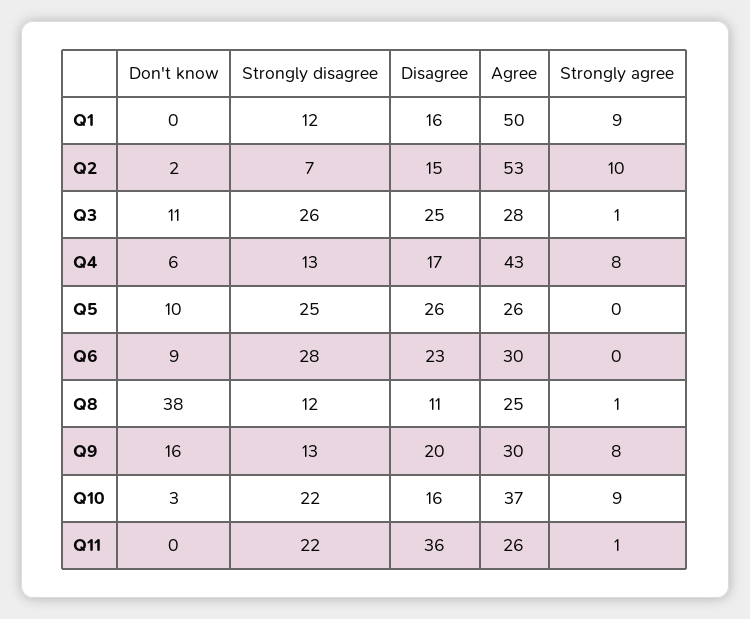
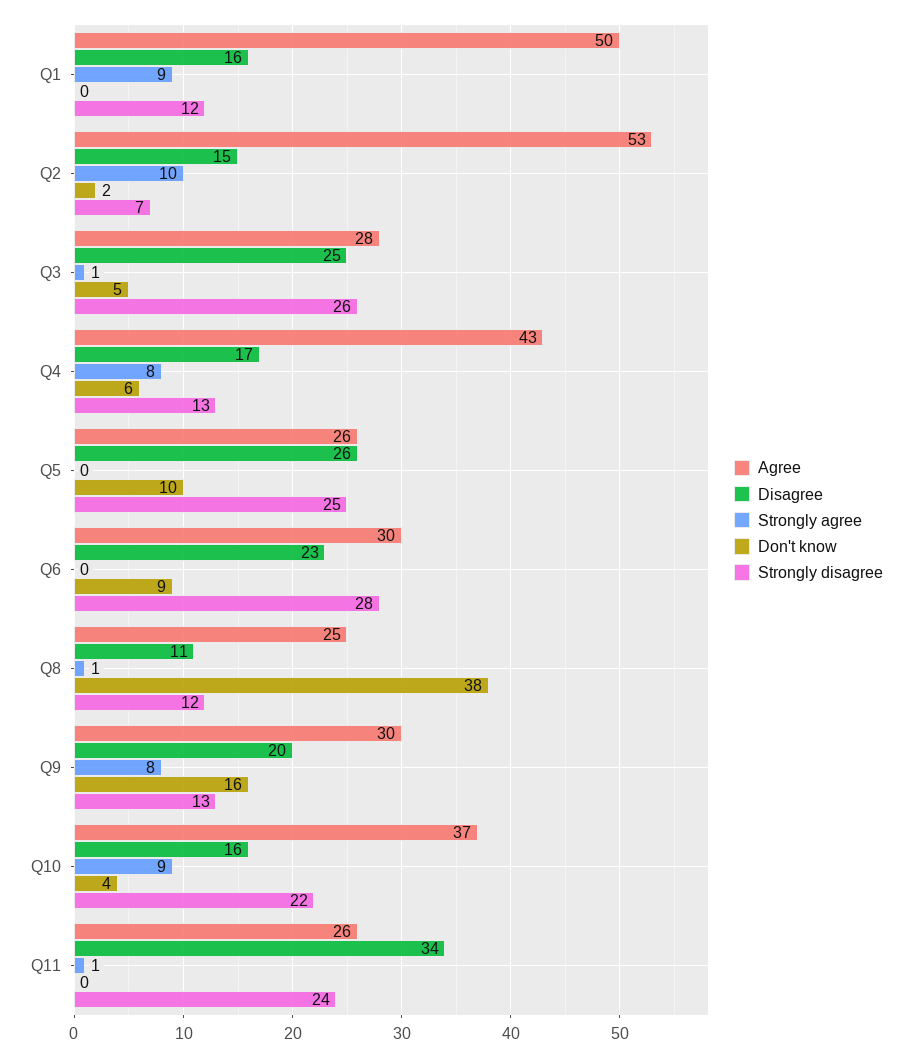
Don't know, Q3: 11 -> 5
Don't know, Q10: 3 -> 4
Strongly disagree, Q11: 22 -> 24
Disagree, Q11: 36 -> 34

